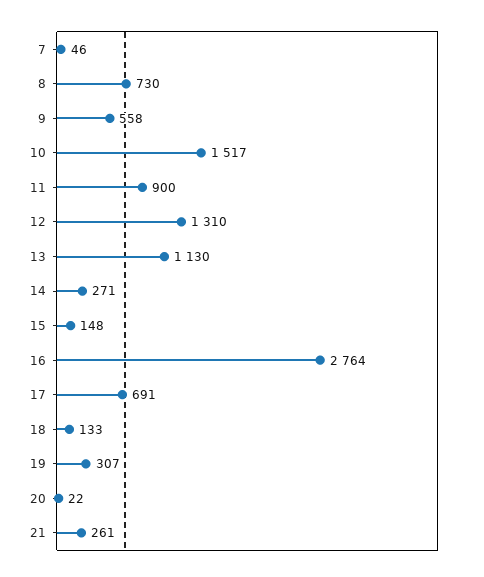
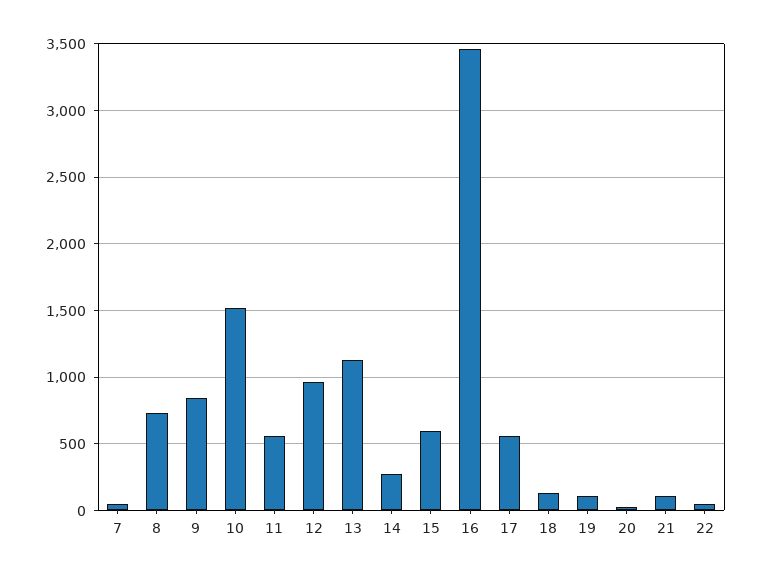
9: 558 -> 850
11: 900 -> 550
12: 1310 -> 950
15: 148 -> 600
16: 2764 -> 3450
17: 691 -> 550
19: 307 -> 100
21: 261 -> 100
22: none -> 50

